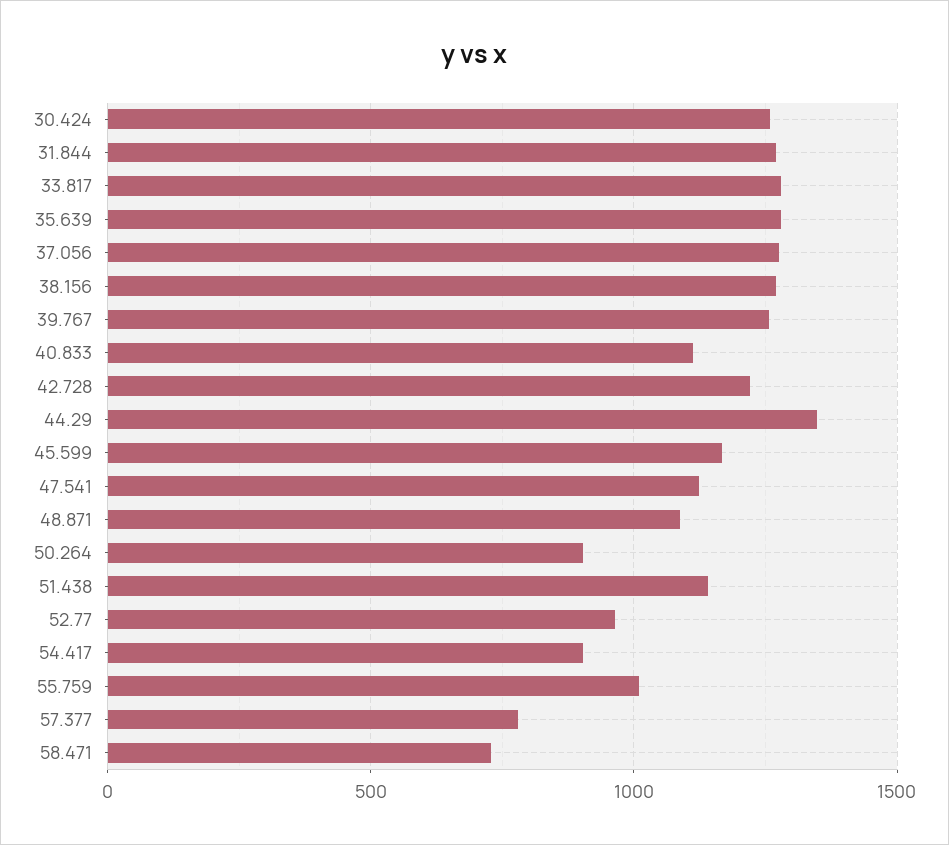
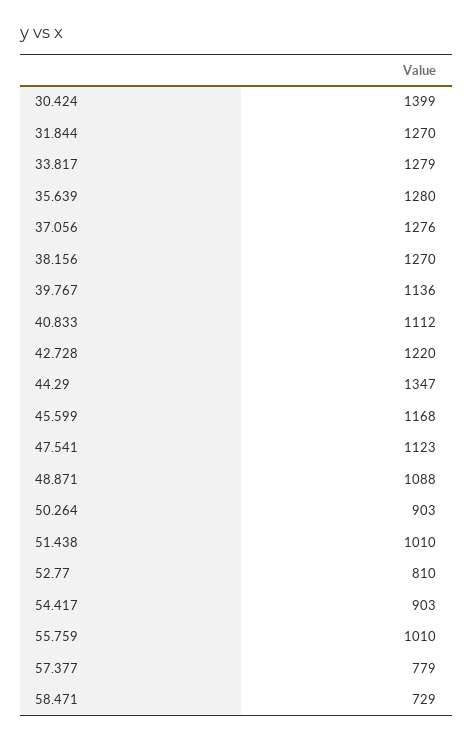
30.424: 1250 -> 1399
39.767: 1250 -> 1136
51.438: 1150 -> 1010
52.77: 950 -> 810

